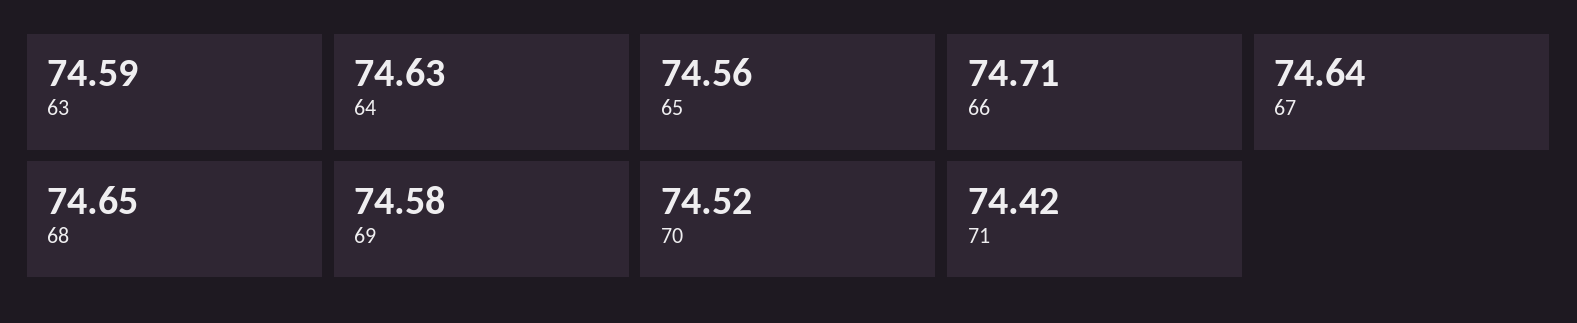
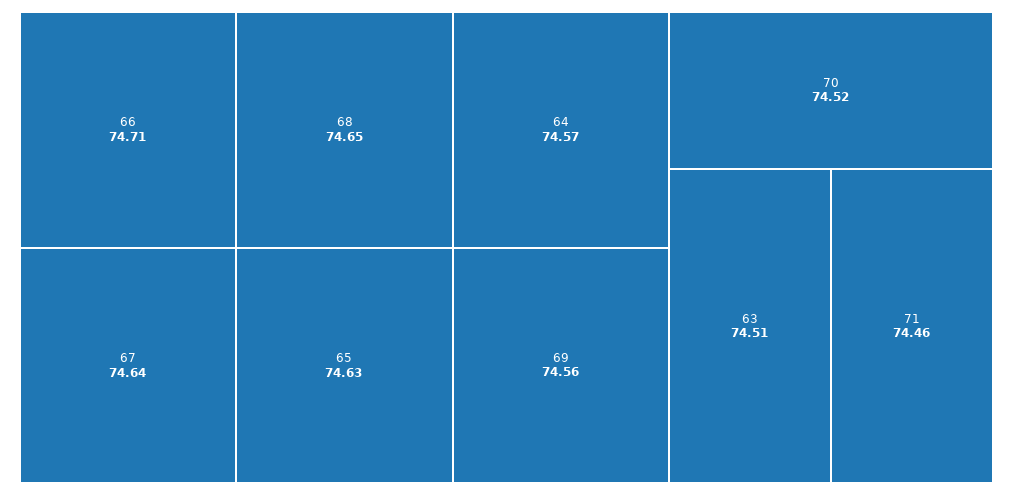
63: 74.59 -> 74.51
64: 74.63 -> 74.57
65: 74.56 -> 74.63
69: 74.58 -> 74.56
71: 74.42 -> 74.46

